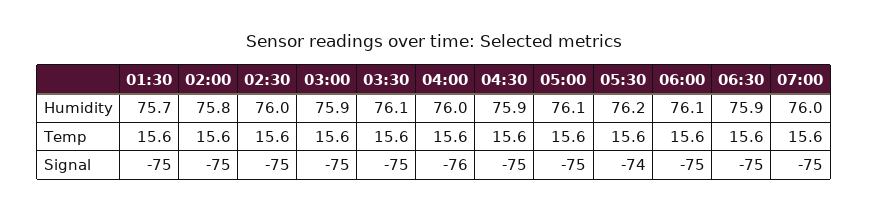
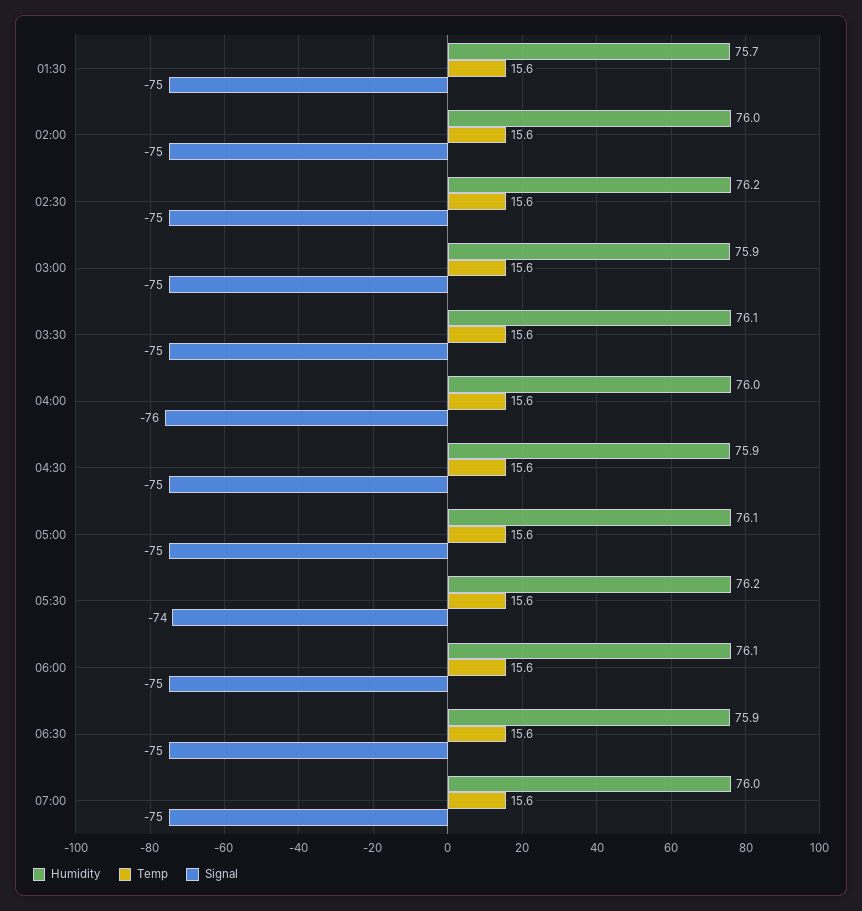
Humidity, 02:00: 75.8 -> 76
Humidity, 02:30: 76 -> 76.2

